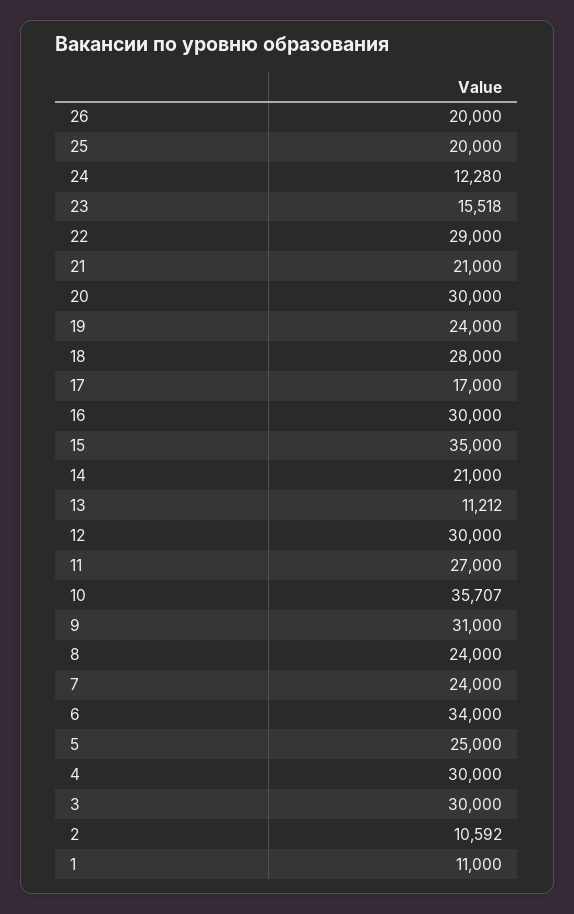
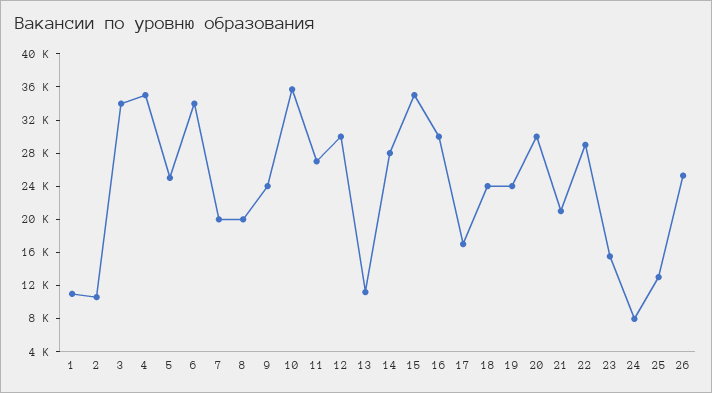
26: 20000 -> 25000
25: 20000 -> 13000
24: 12280 -> 8000
18: 28000 -> 24000
14: 21000 -> 28000
9: 31000 -> 24000
8: 24000 -> 20000
7: 24000 -> 20000
4: 30000 -> 35000
3: 30000 -> 34000

